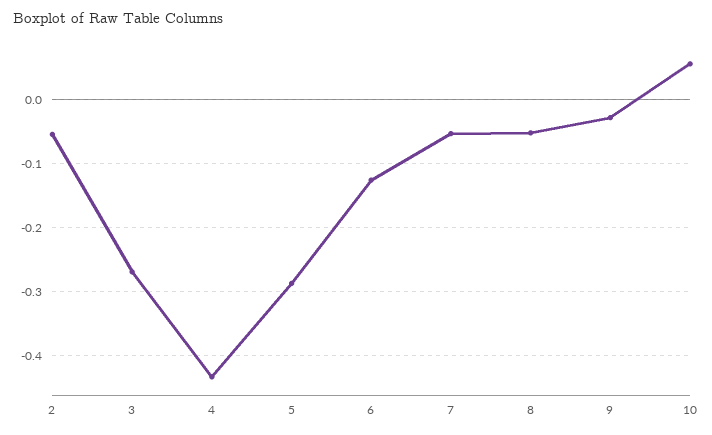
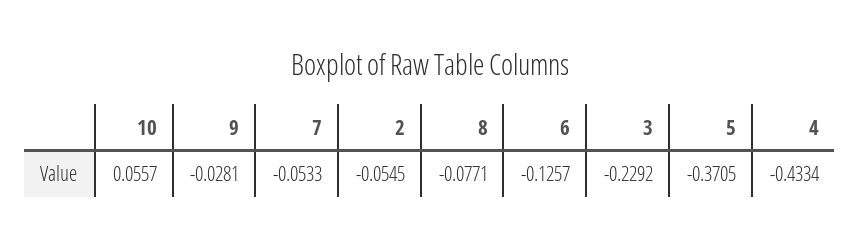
3: -0.27 -> -0.2292
5: -0.29 -> -0.3705
8: -0.05 -> -0.0771

